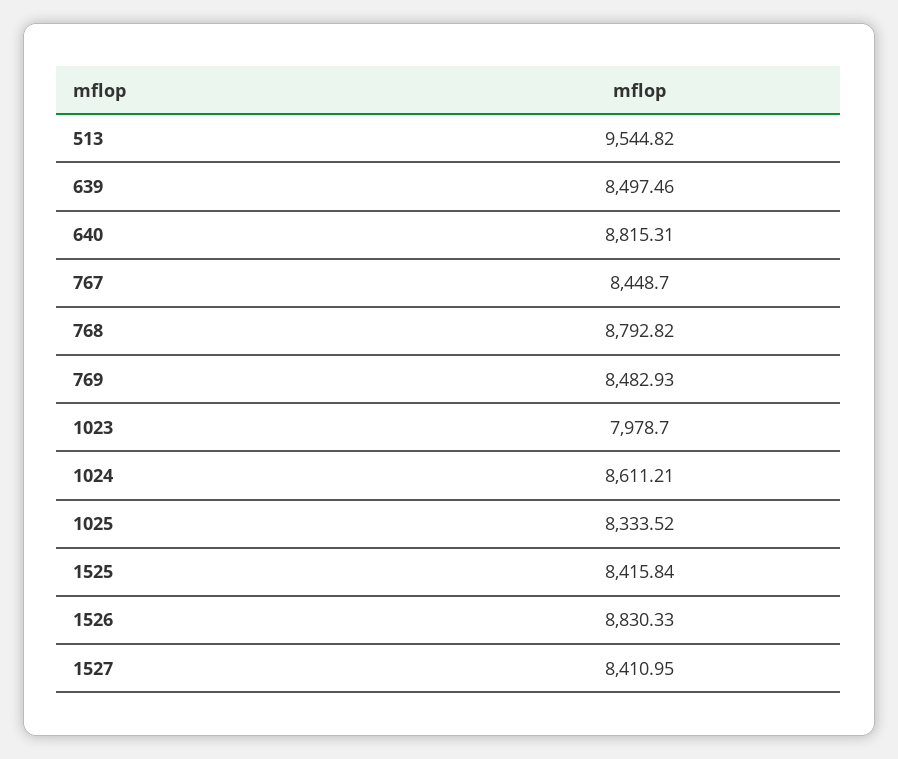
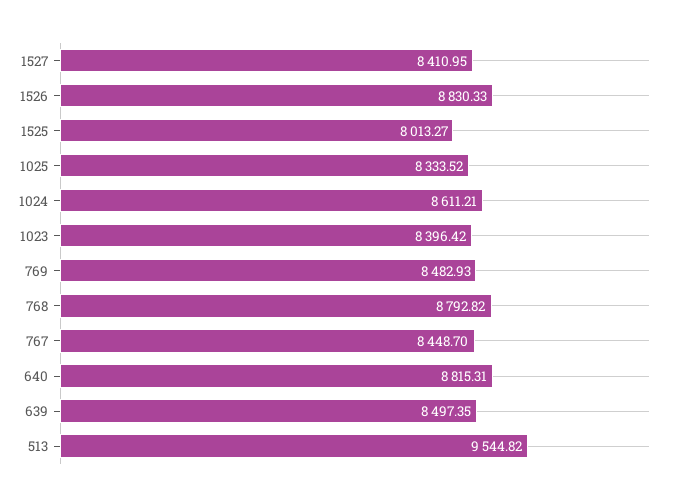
639: 8497.46 -> 8497.35
1023: 7978.7 -> 8396.42
1525: 8415.84 -> 8013.27

